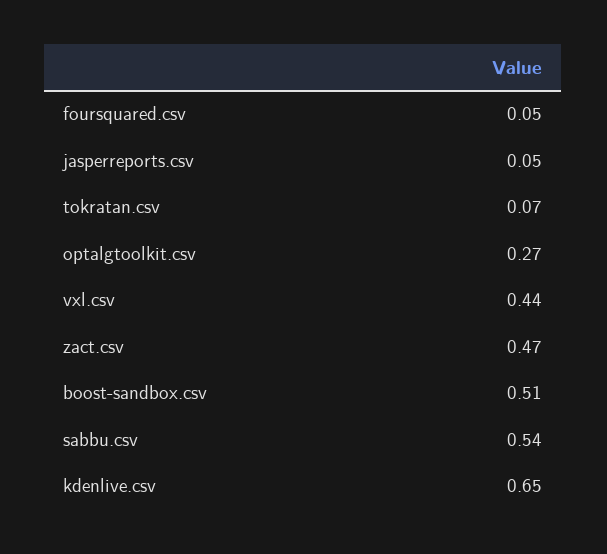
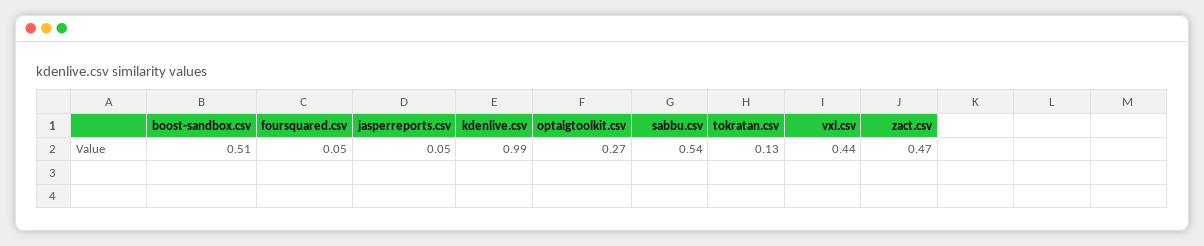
tokratan.csv: 0.07 -> 0.13
kdenlive.csv: 0.65 -> 0.99

